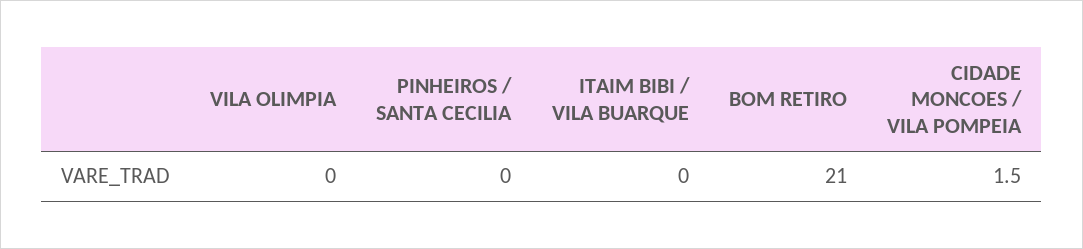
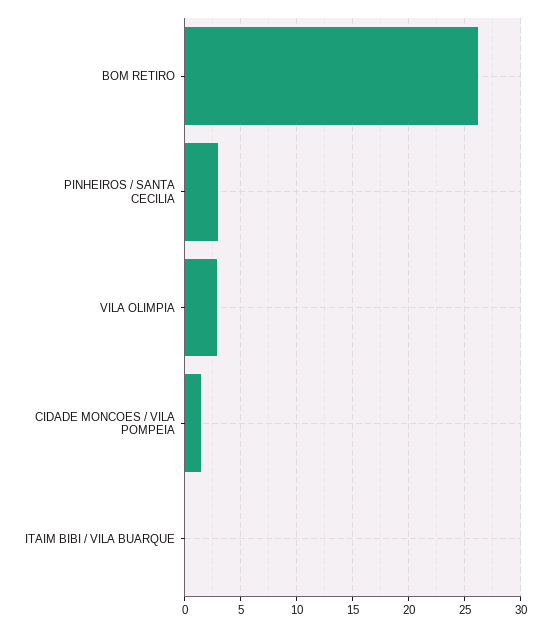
VILA OLIMPIA: 0 -> 3
PINHEIROS / SANTA CECILIA: 0 -> 3
BOM RETIRO: 21 -> 26

